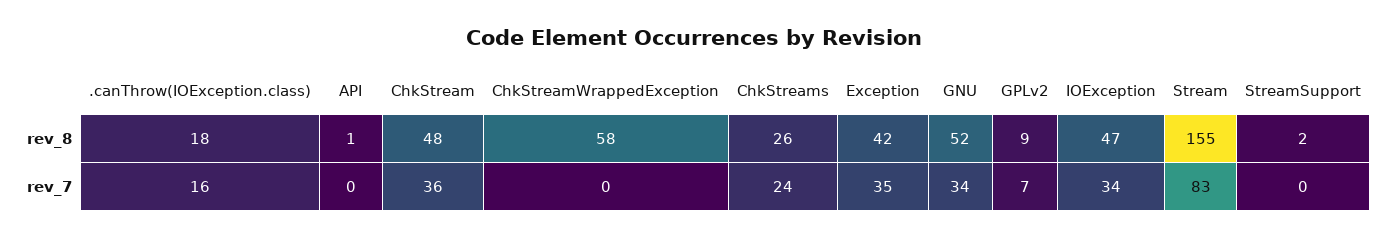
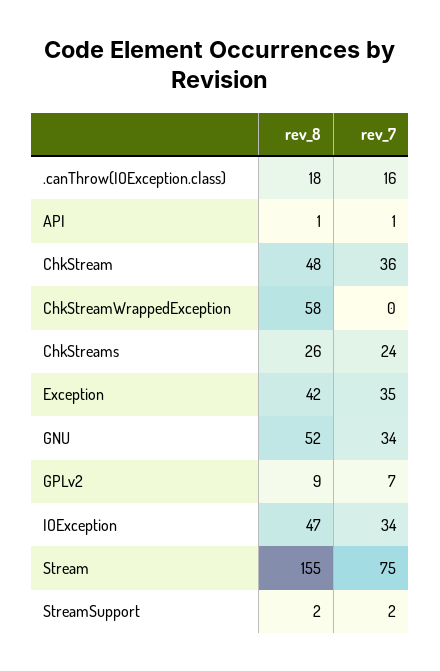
API, rev_7: 0 -> 1
Stream, rev_7: 83 -> 75
StreamSupport, rev_7: 0 -> 2

